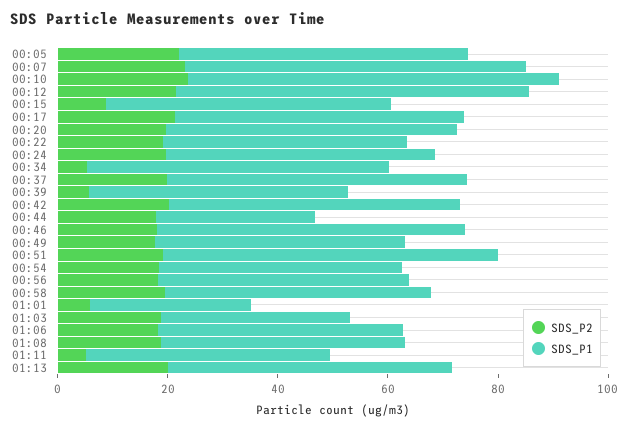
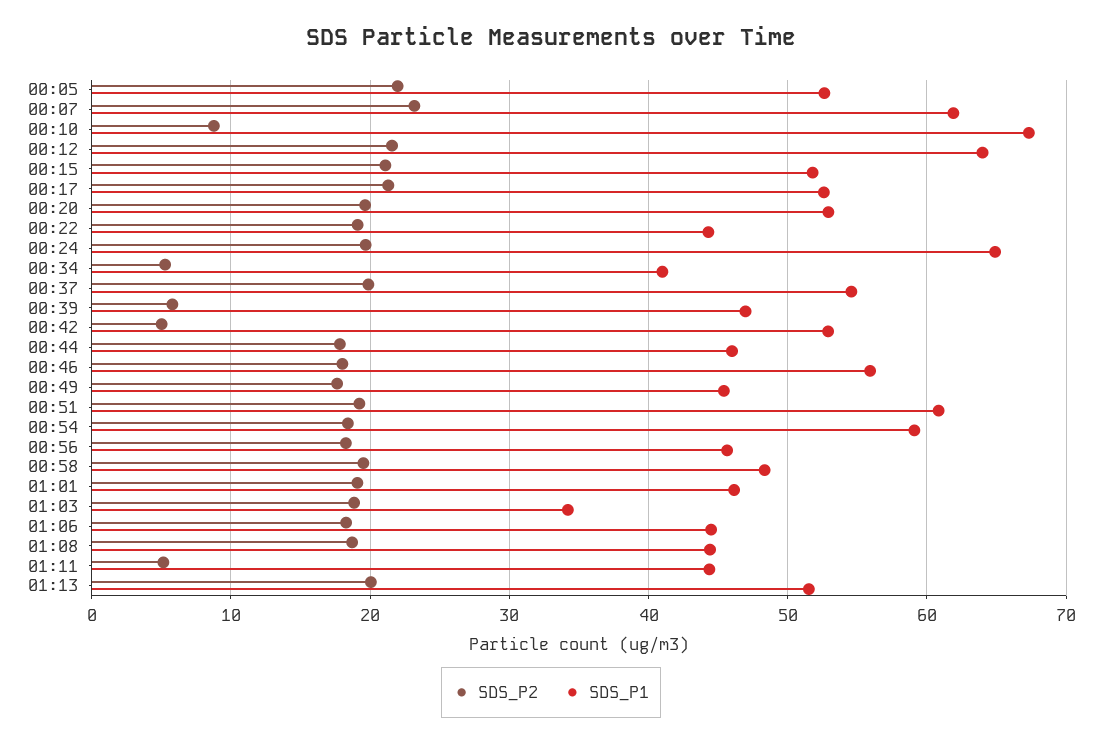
SDS_P2, 00:10: 25 -> 9
SDS_P2, 00:15: 10 -> 21
SDS_P1, 00:24: 50 -> 65
SDS_P1, 00:34: 55 -> 41
SDS_P2, 00:42: 20 -> 5
SDS_P1, 00:44: 30 -> 46
SDS_P1, 00:54: 45 -> 59
SDS_P2, 01:01: 5 -> 19
SDS_P1, 01:01: 30 -> 46

